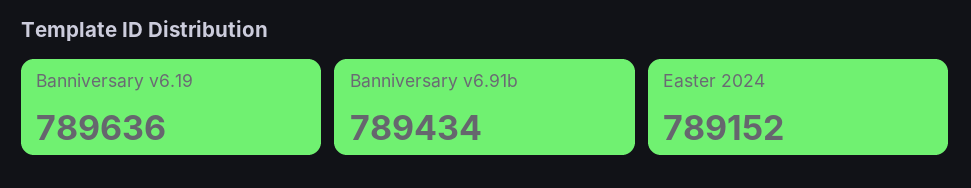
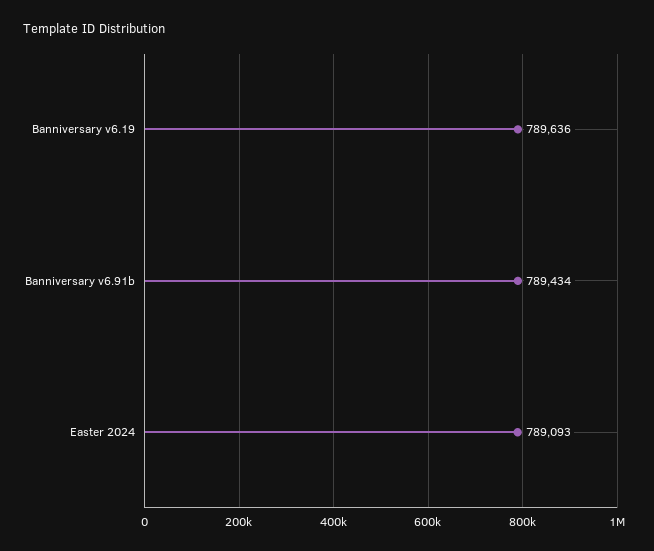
Easter 2024: 789152 -> 789093

